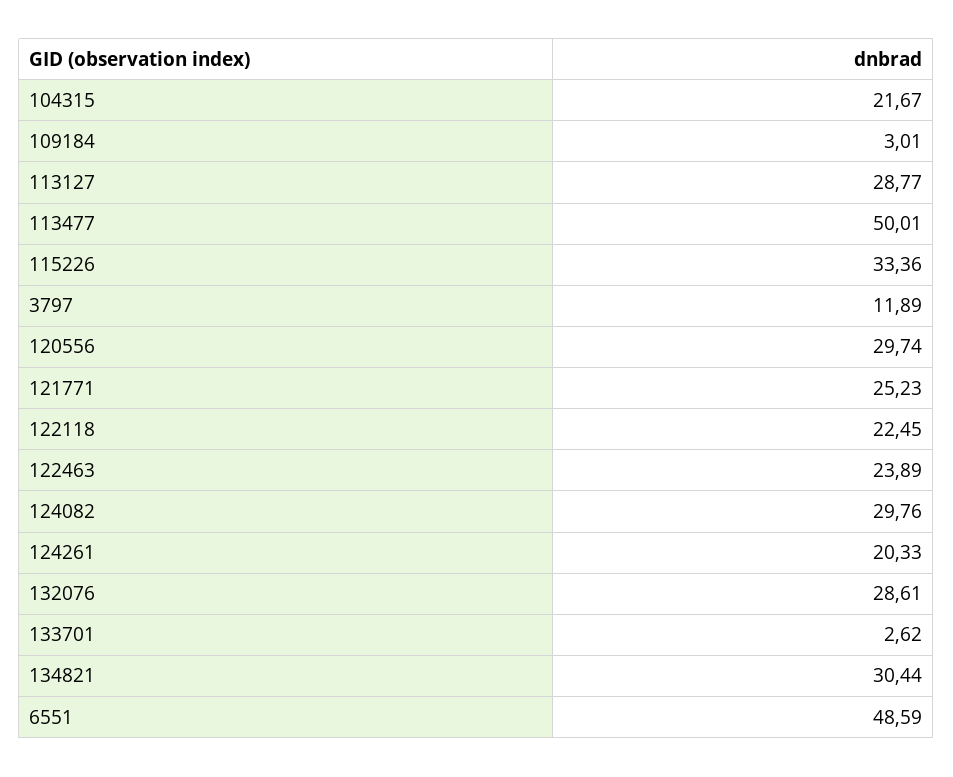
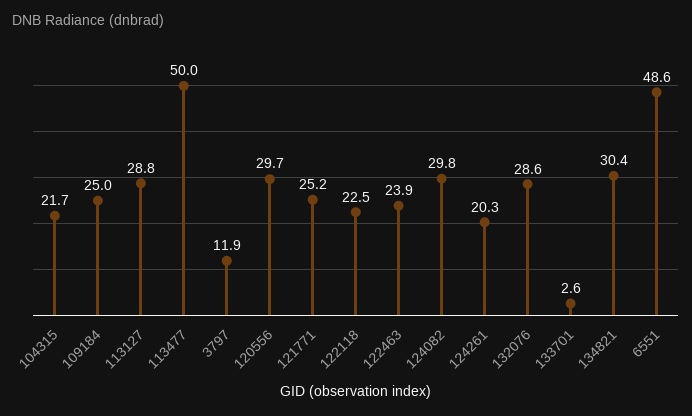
109184: 3.01 -> 25
115226: 33.36 -> none

